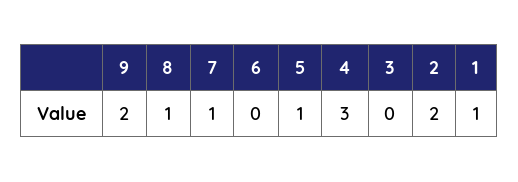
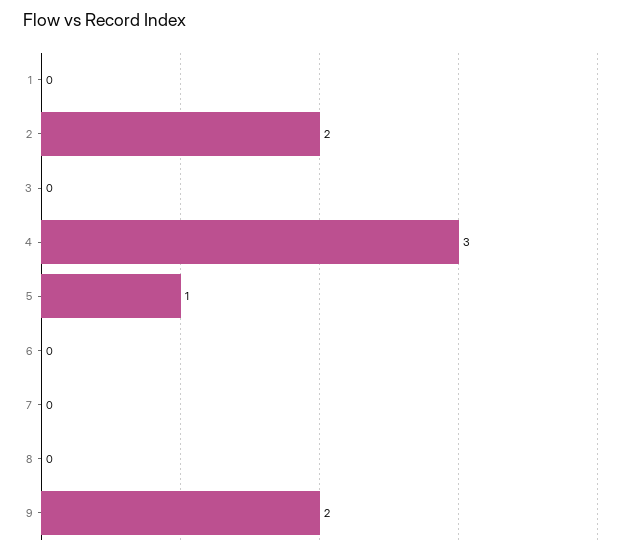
8: 1 -> 0
7: 1 -> 0
1: 1 -> 0

